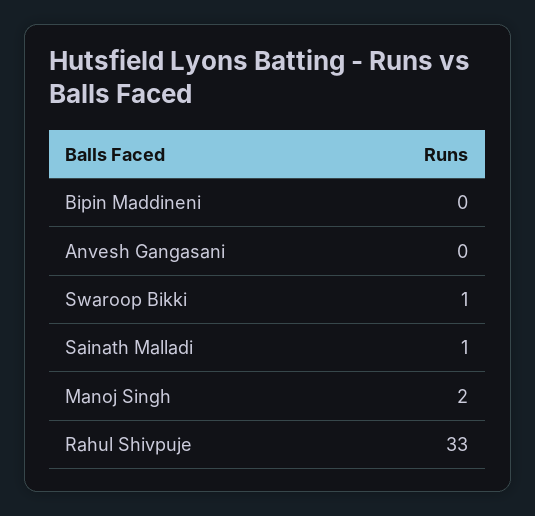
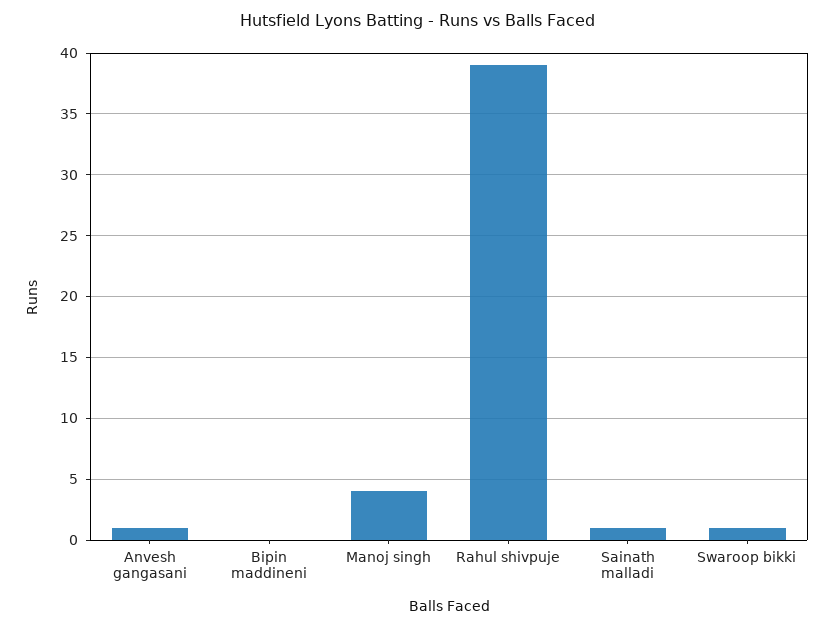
Anvesh Gangasani: 0 -> 1
Manoj Singh: 2 -> 4
Rahul Shivpuje: 33 -> 39

